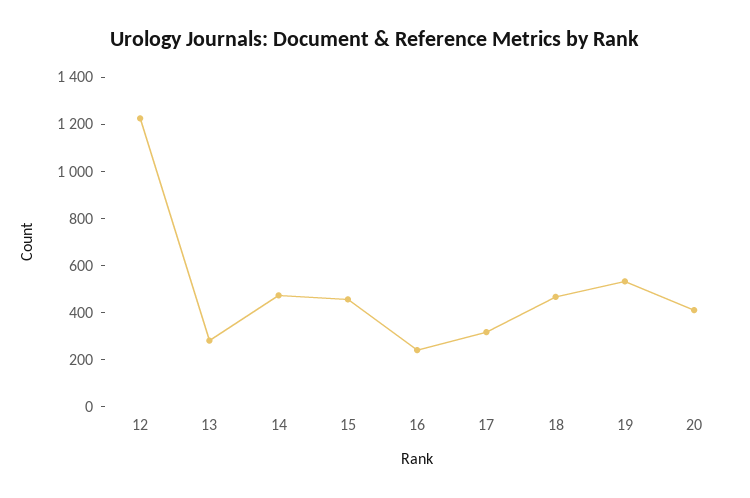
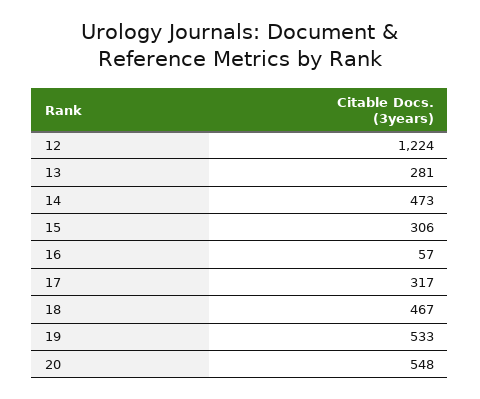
15: 450 -> 306
16: 250 -> 57
20: 400 -> 548

